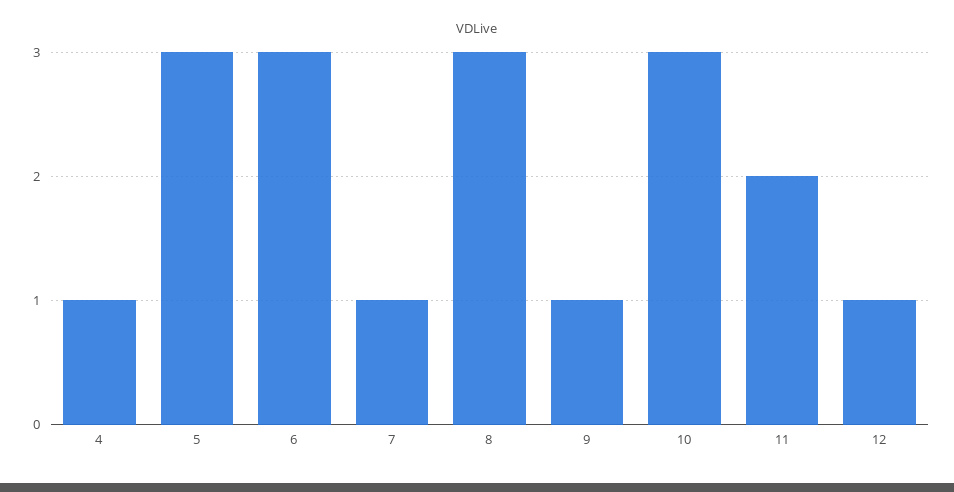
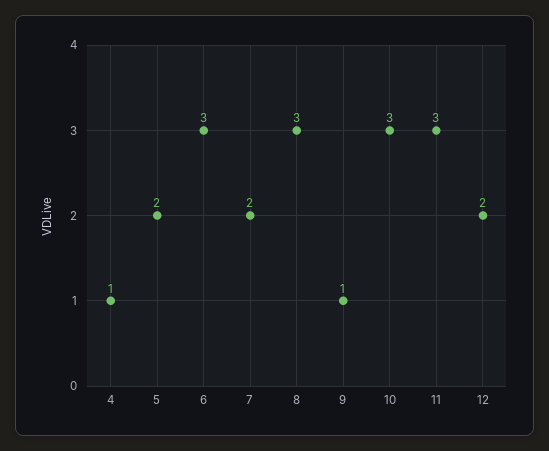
5: 3 -> 2
7: 1 -> 2
11: 2 -> 3
12: 1 -> 2

